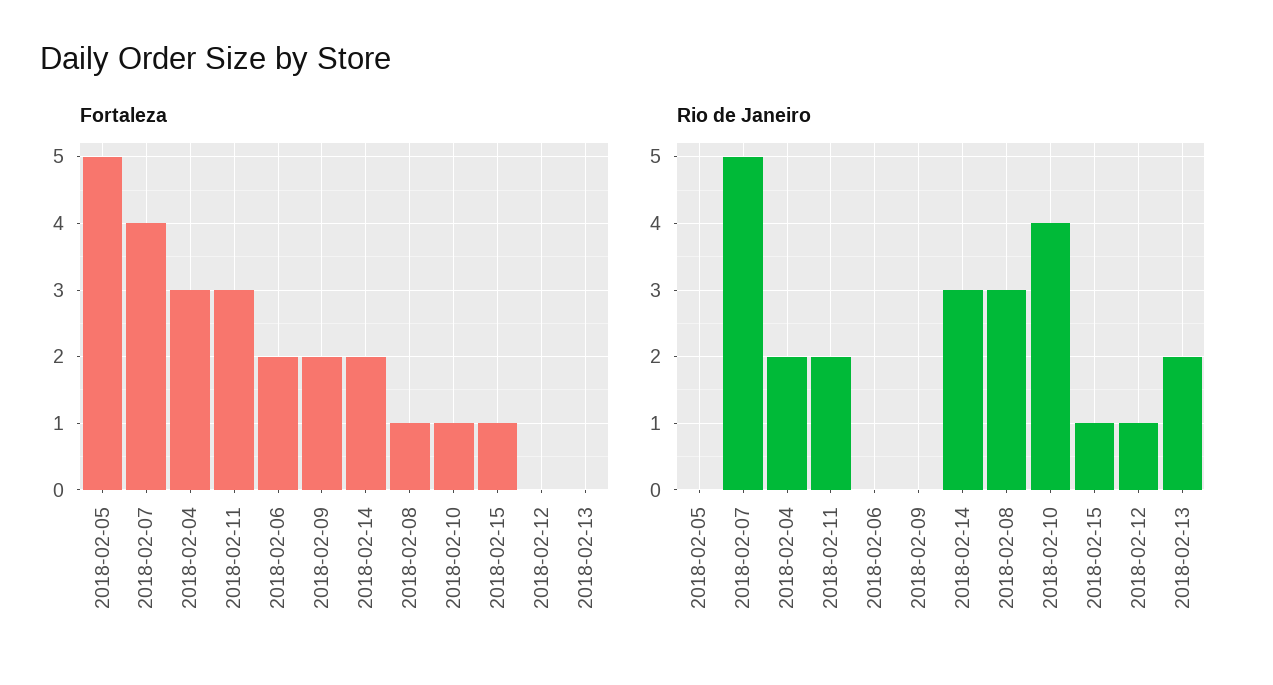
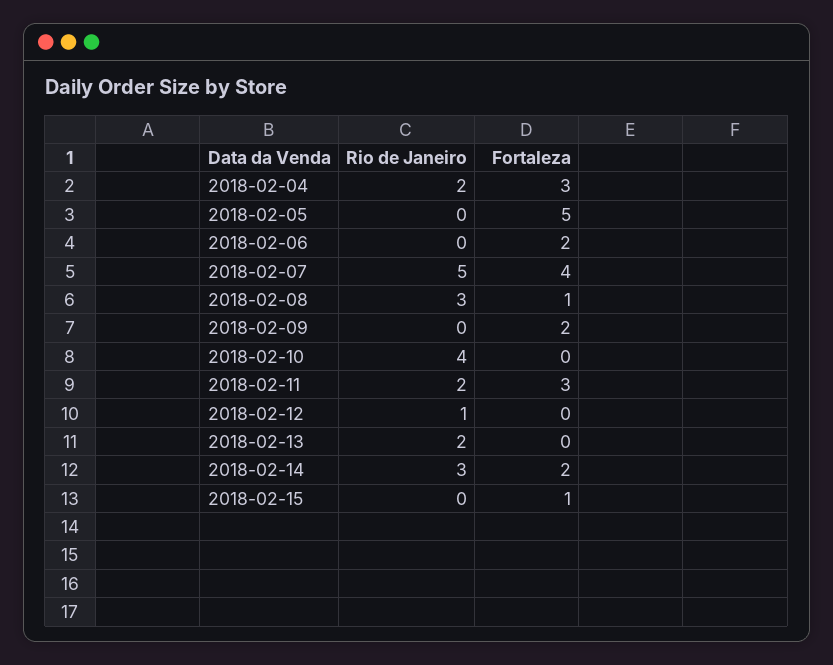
Fortaleza, 2018-02-10: 1 -> 0
Rio de Janeiro, 2018-02-15: 1 -> 0

